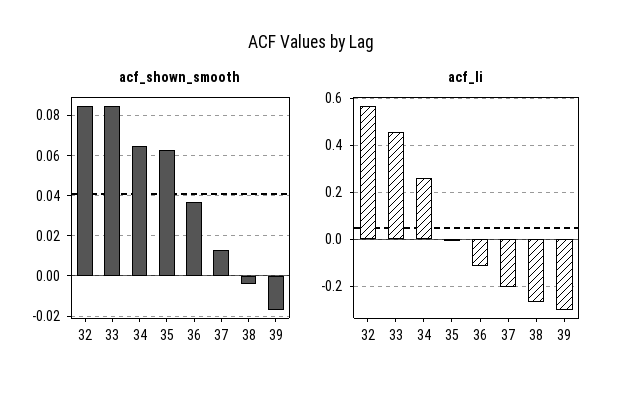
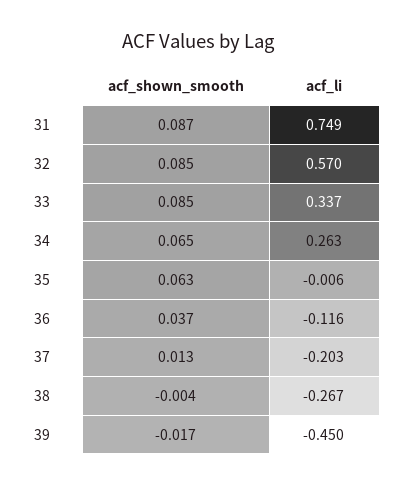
acf_li, 33: 0.45 -> 0.337
acf_li, 39: -0.3 -> -0.45
acf_shown_smooth, 31: none -> 0.087
acf_li, 31: none -> 0.749

